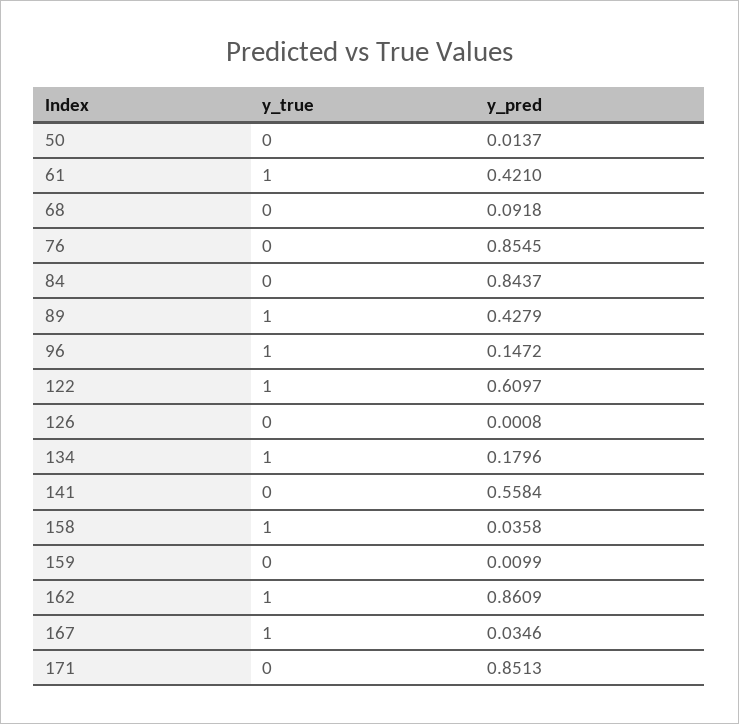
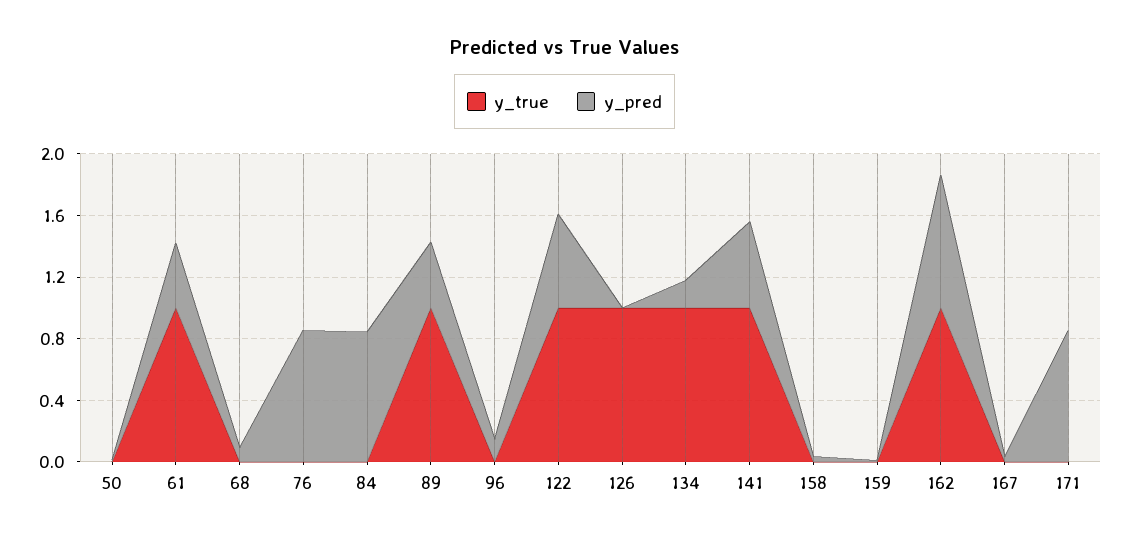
y_true, 96: 1 -> 0
y_true, 126: 0 -> 1
y_true, 141: 0 -> 1
y_true, 158: 1 -> 0
y_true, 167: 1 -> 0

